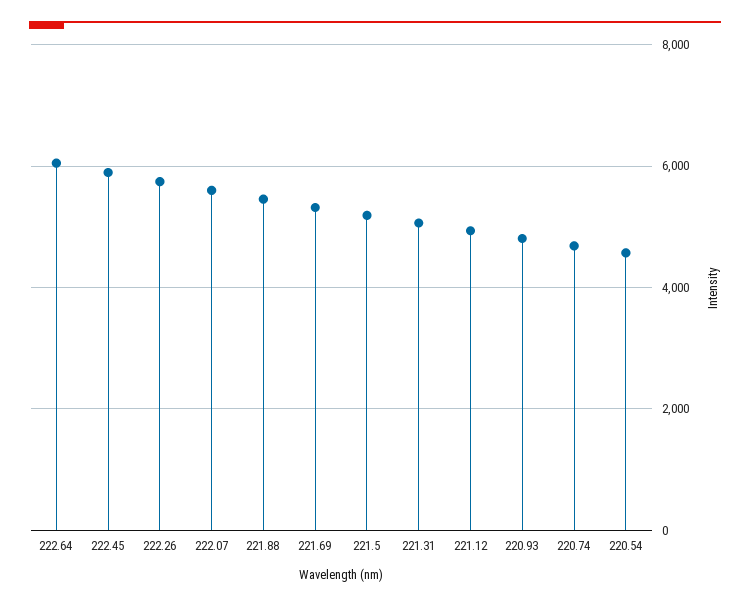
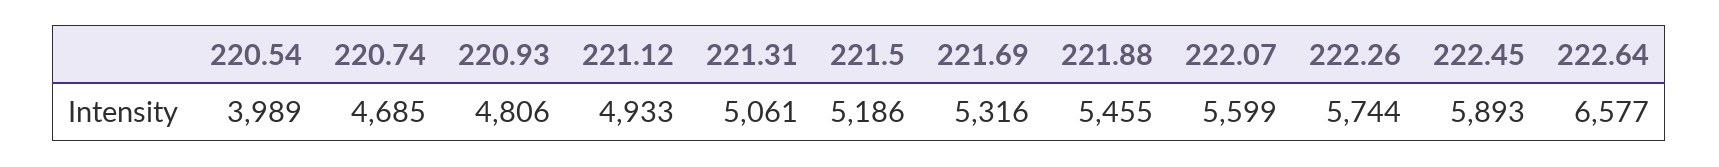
222.64: 6000 -> 6577
220.54: 4600 -> 3989

